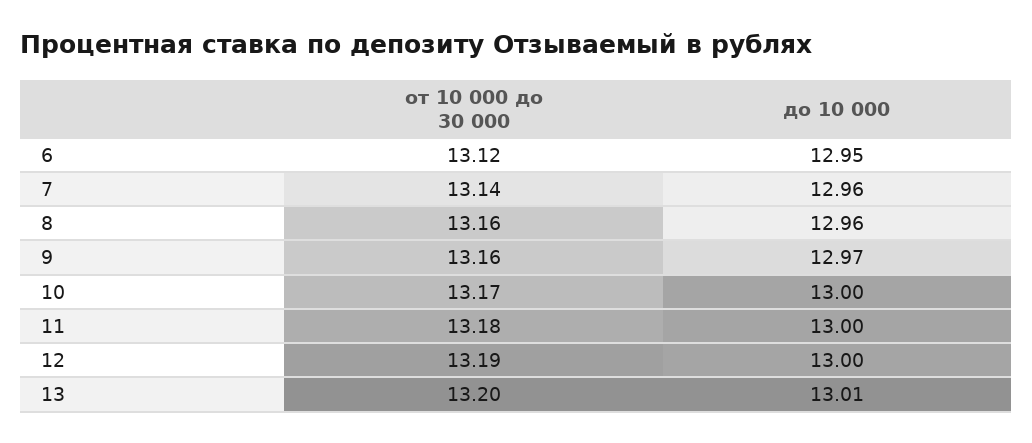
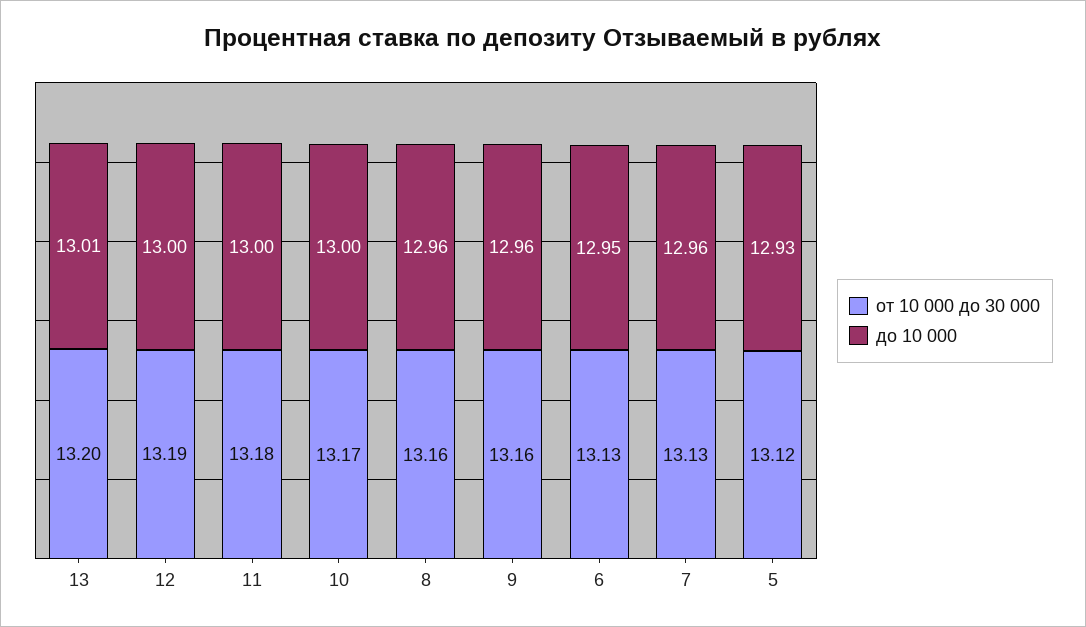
от 10 000 до 30 000, 6: 13.12 -> 13.13
от 10 000 до 30 000, 7: 13.14 -> 13.13
до 10 000, 9: 12.97 -> 12.96
от 10 000 до 30 000, 5: none -> 13.12
до 10 000, 5: none -> 12.93

